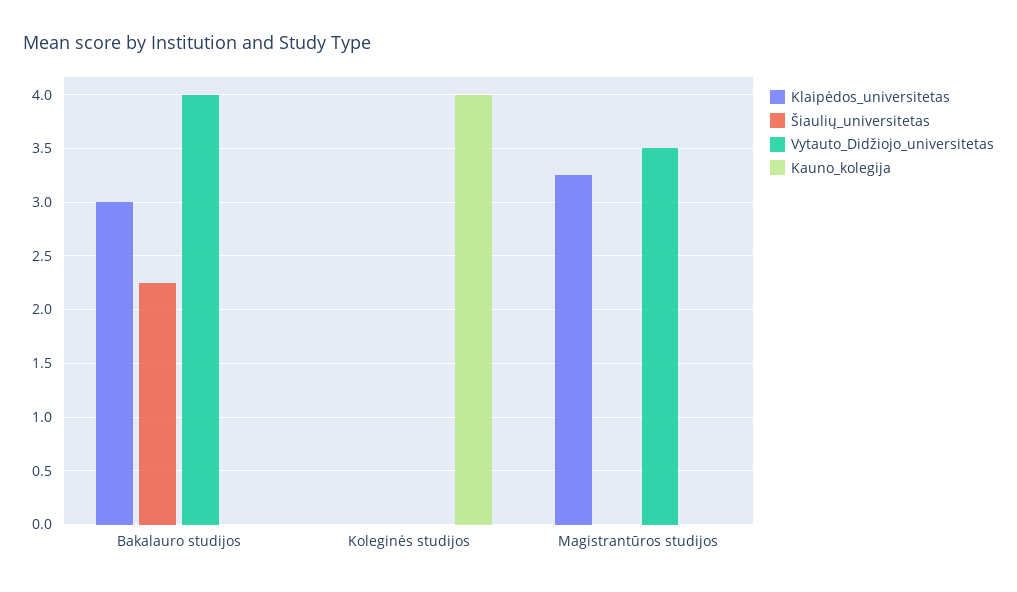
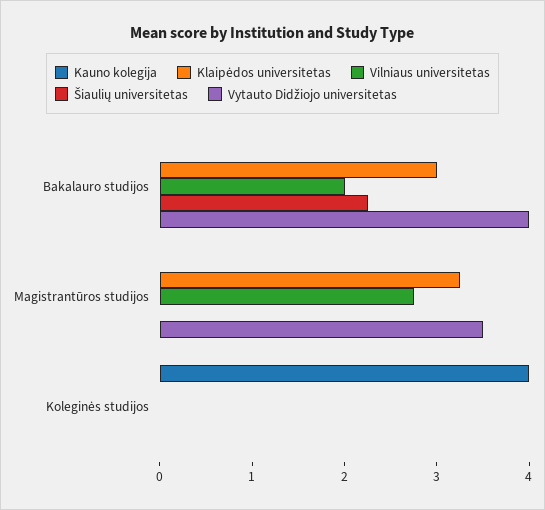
Vilniaus universitetas, Bakalauro studijos: none -> 2
Vilniaus universitetas, Magistrantūros studijos: none -> 2.8
Vilniaus universitetas, Koleginės studijos: none -> 0

